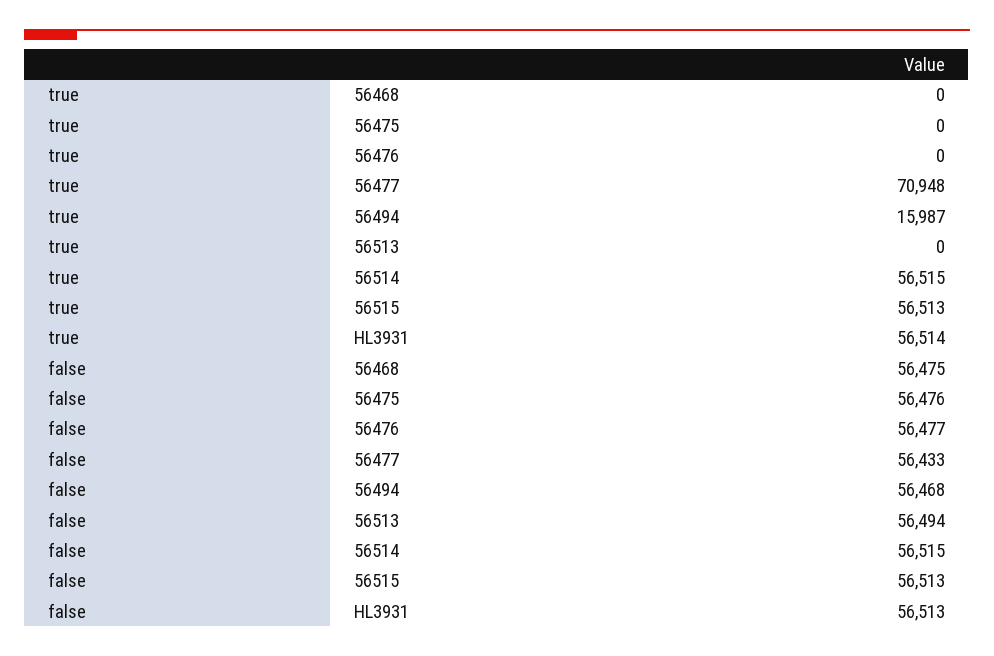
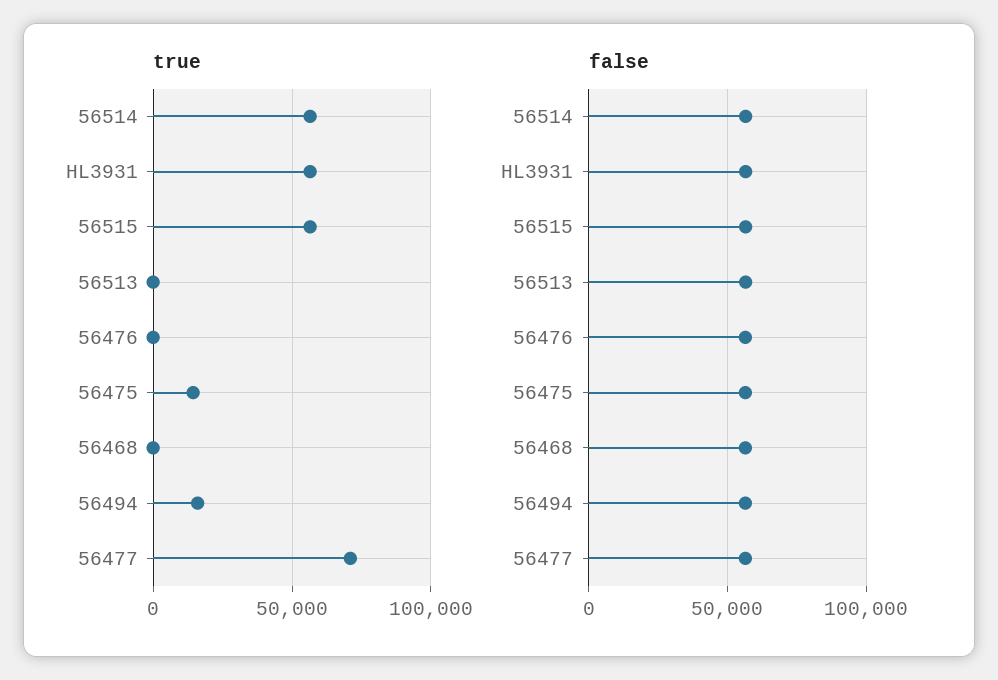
true, 56475: 0 -> 15000

